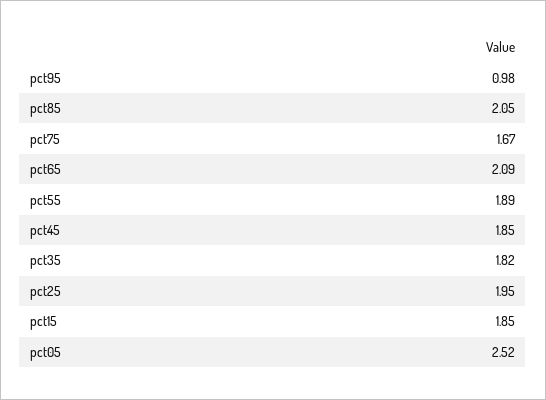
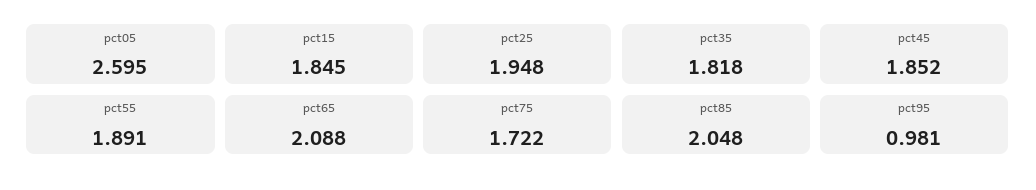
pct75: 1.67 -> 1.722
pct05: 2.52 -> 2.595

